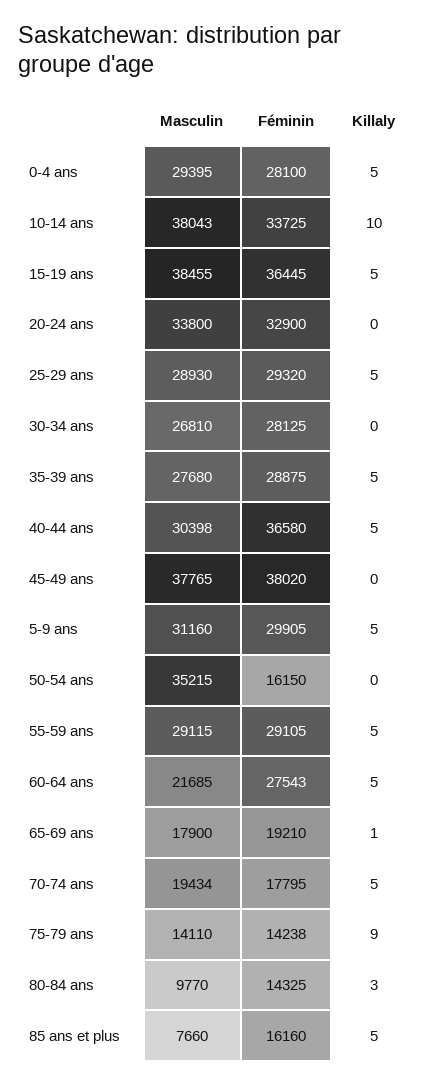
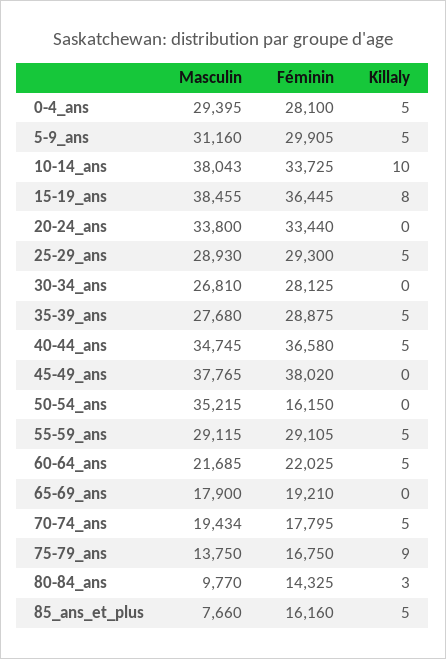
Killaly, 15-19 ans: 5 -> 8
Féminin, 20-24 ans: 32900 -> 33440
Féminin, 25-29 ans: 29320 -> 29300
Masculin, 40-44 ans: 30398 -> 34745
Féminin, 60-64 ans: 27543 -> 22025
Killaly, 65-69 ans: 1 -> 0
Masculin, 75-79 ans: 14110 -> 13750
Féminin, 75-79 ans: 14238 -> 16750

